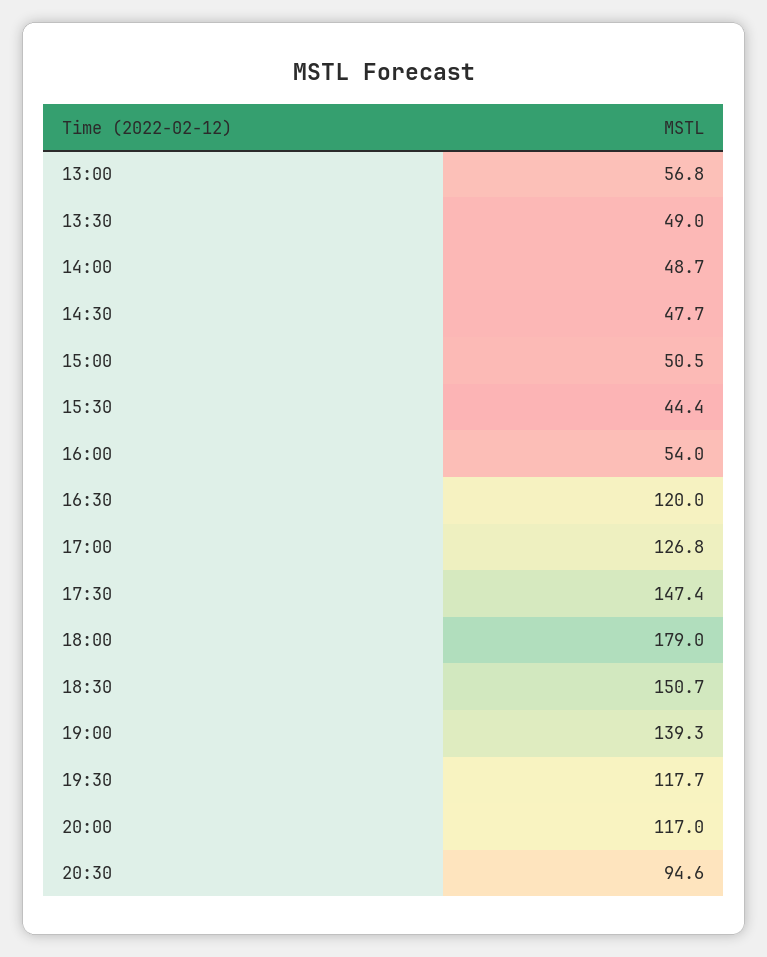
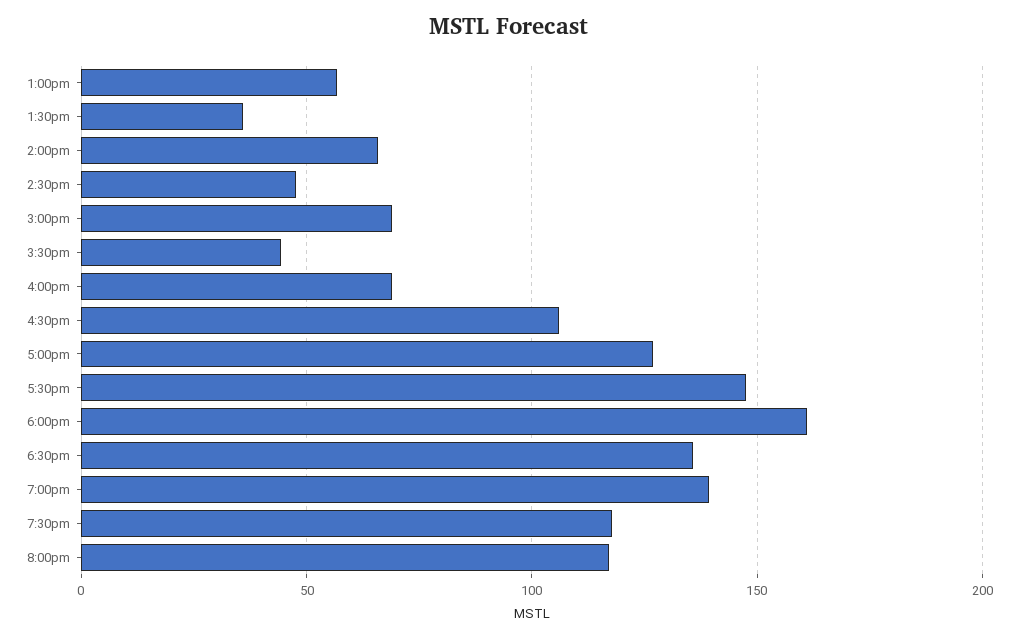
13:30: 49 -> 35
14:00: 48.7 -> 65
15:00: 50.5 -> 70
16:00: 54 -> 70
16:30: 120 -> 105
18:00: 179 -> 160
18:30: 150.7 -> 135
20:30: 94.6 -> none

